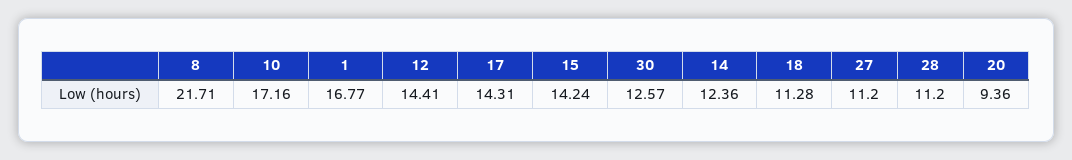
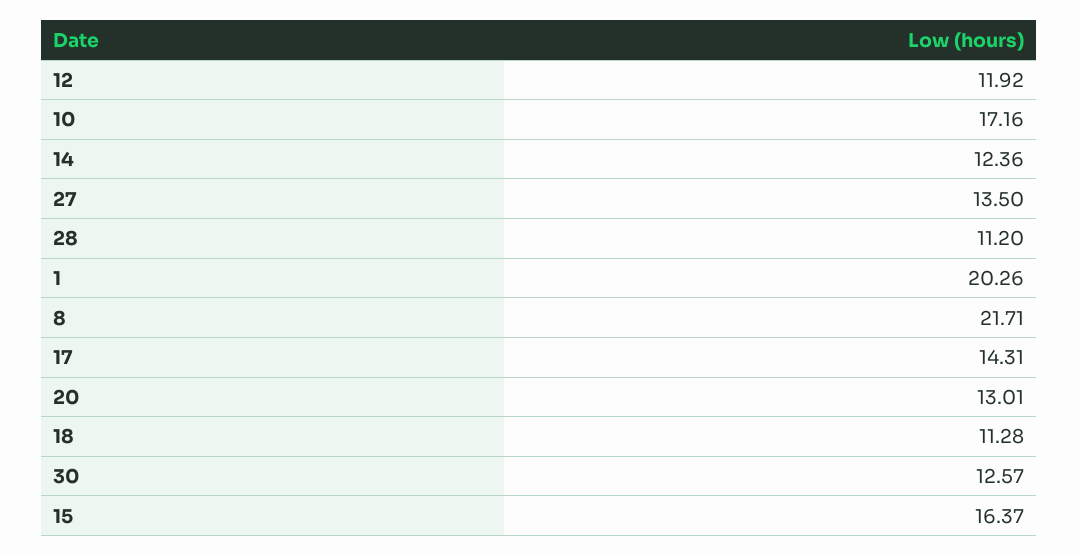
1: 16.77 -> 20.26
12: 14.41 -> 11.92
15: 14.24 -> 16.37
27: 11.2 -> 13.5
20: 9.36 -> 13.01

